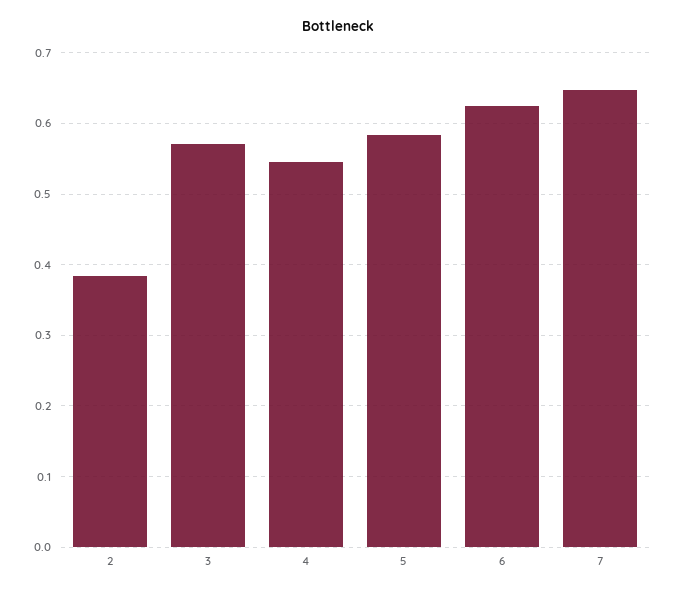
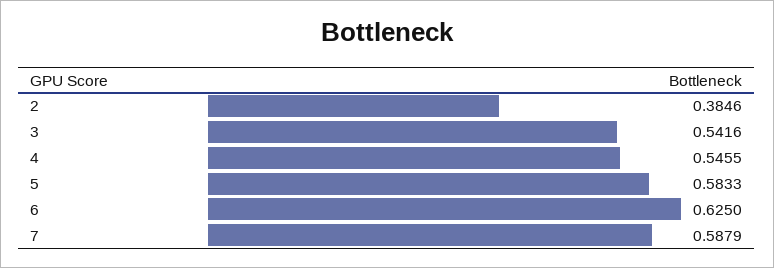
3: 0.57 -> 0.5416
7: 0.65 -> 0.5879

